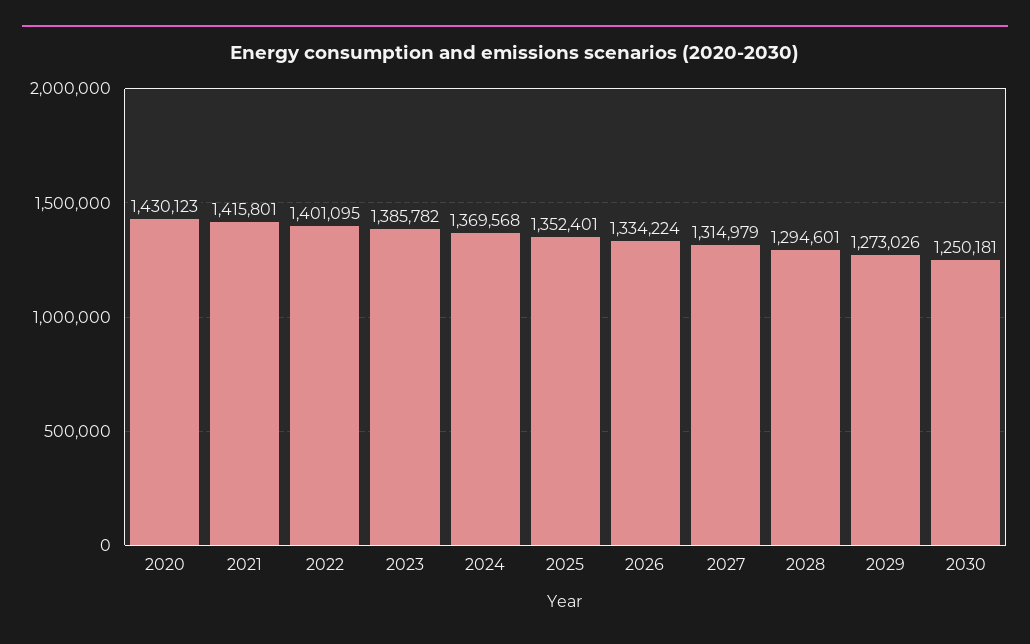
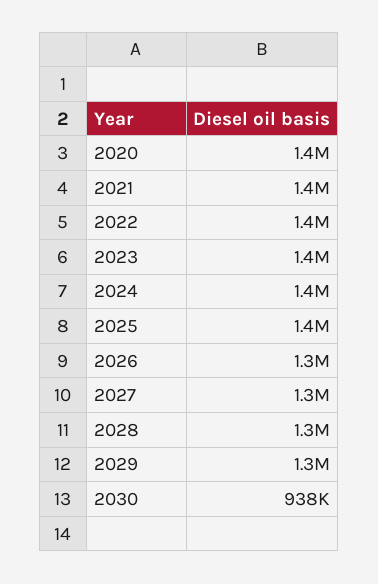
2030: 1250181 -> 938000

